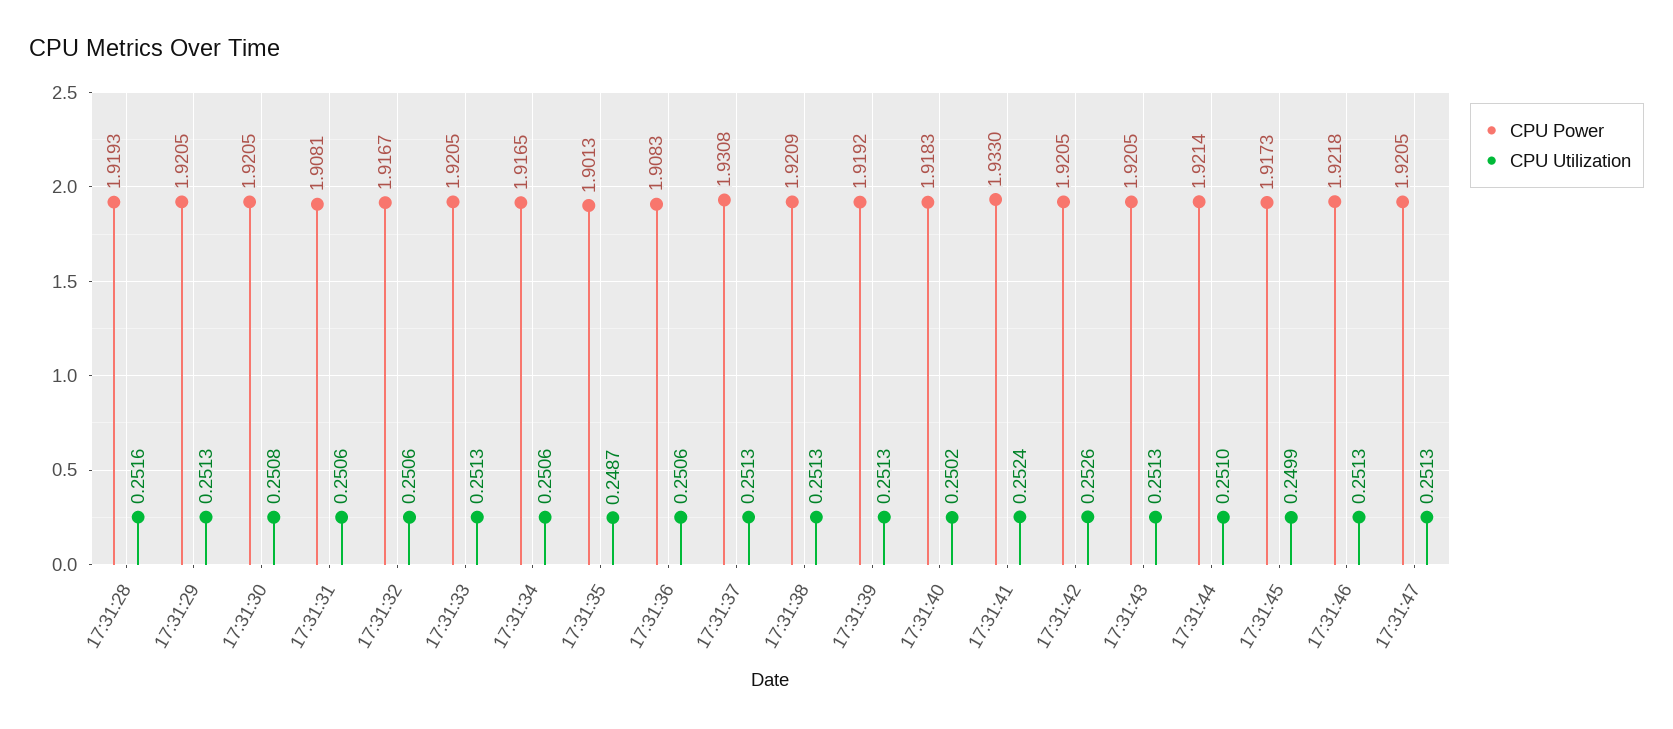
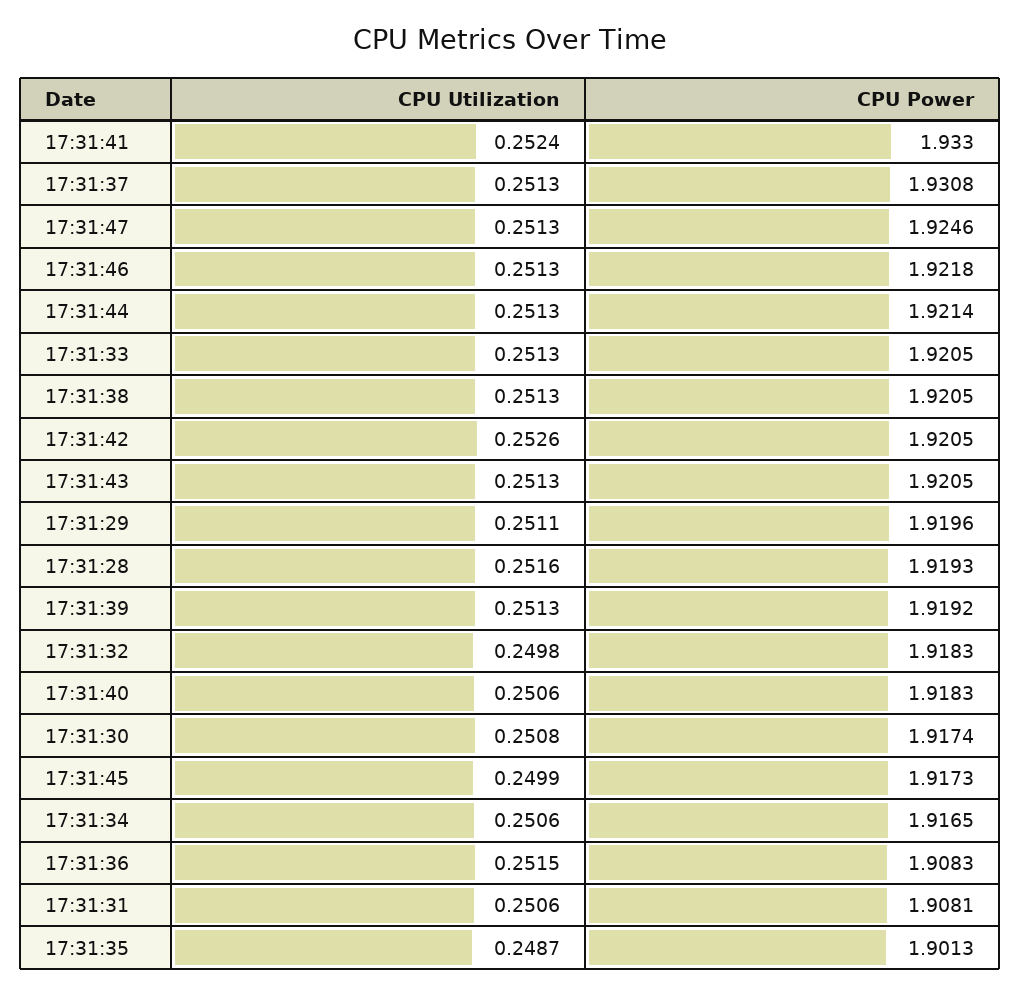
CPU Power, 17:31:29: 1.9205 -> 1.9196
CPU Utilization, 17:31:29: 0.2513 -> 0.2511
CPU Power, 17:31:30: 1.9205 -> 1.9174
CPU Power, 17:31:32: 1.9167 -> 1.9183
CPU Utilization, 17:31:32: 0.2506 -> 0.2498
CPU Utilization, 17:31:36: 0.2506 -> 0.2515
CPU Power, 17:31:38: 1.9209 -> 1.9205
CPU Utilization, 17:31:40: 0.2502 -> 0.2506
CPU Utilization, 17:31:44: 0.251 -> 0.2513
CPU Power, 17:31:47: 1.9205 -> 1.9246

